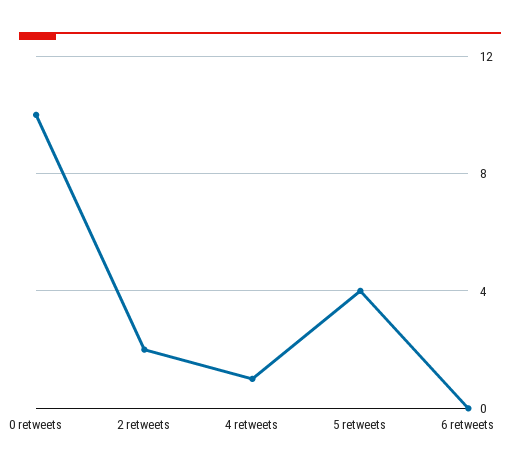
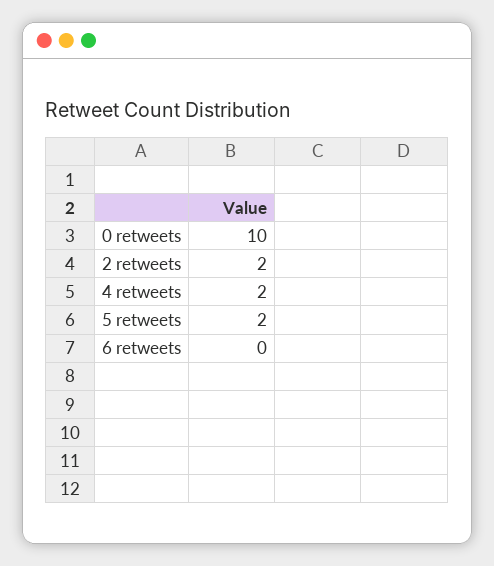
4 retweets: 1 -> 2
5 retweets: 4 -> 2

